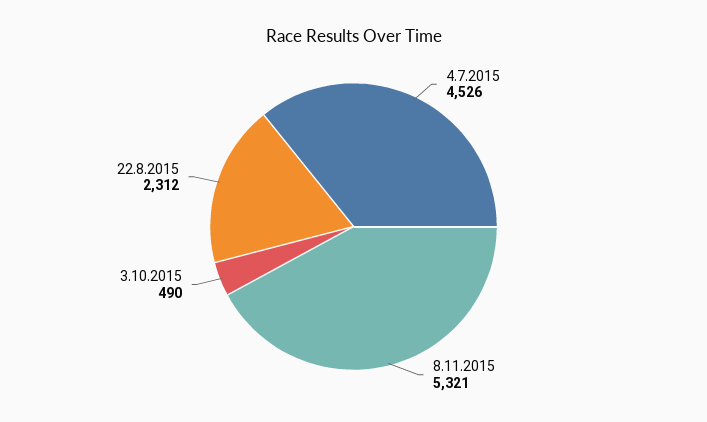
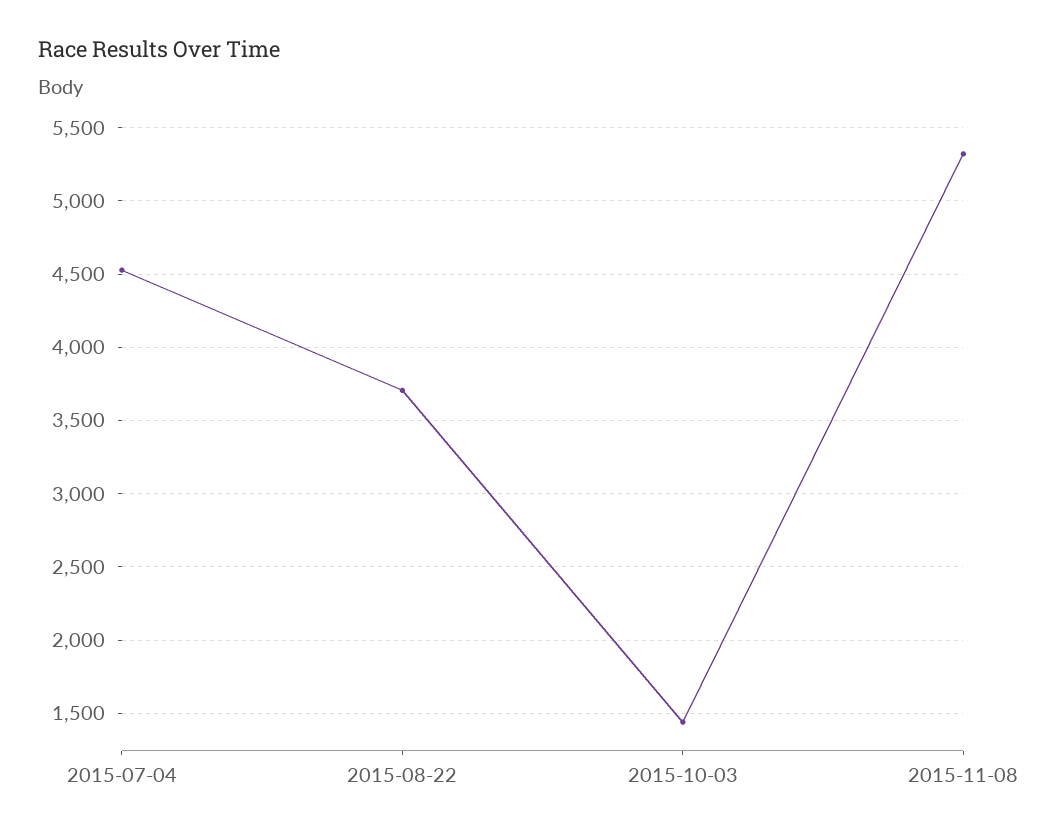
3.10.2015: 490 -> 1450
22.8.2015: 2312 -> 3700

